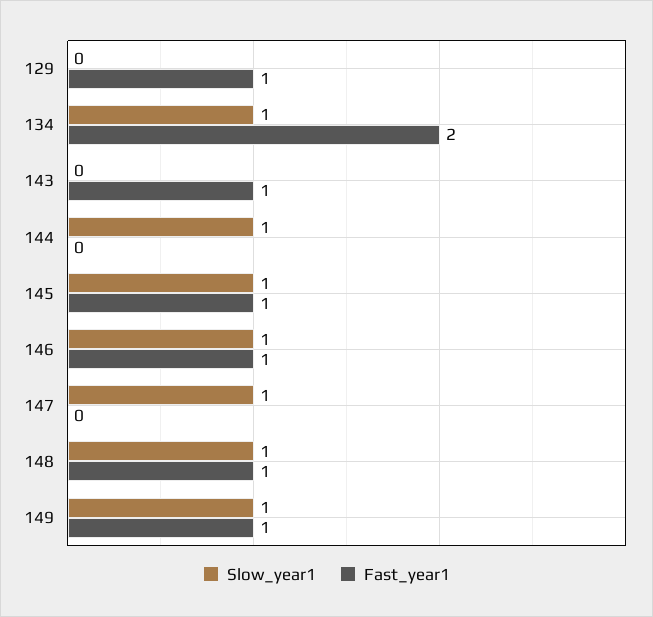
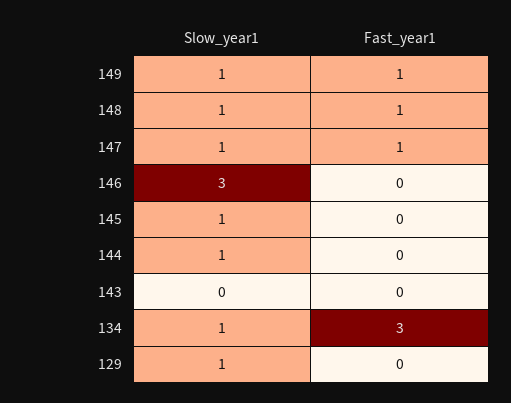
Slow_year1, 129: 0 -> 1
Fast_year1, 129: 1 -> 0
Fast_year1, 134: 2 -> 3
Fast_year1, 143: 1 -> 0
Fast_year1, 145: 1 -> 0
Slow_year1, 146: 1 -> 3
Fast_year1, 146: 1 -> 0
Fast_year1, 147: 0 -> 1

